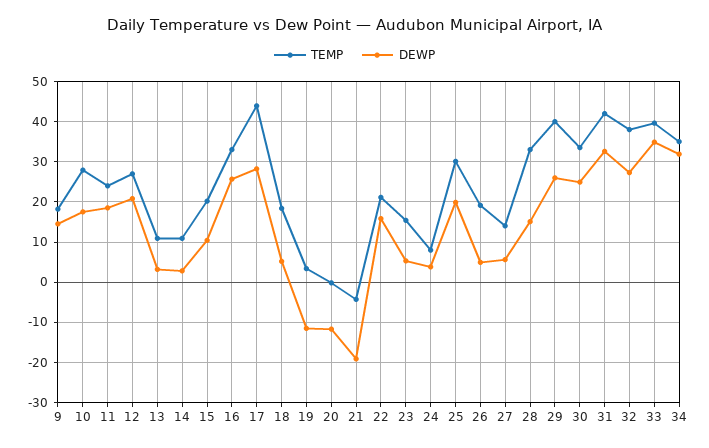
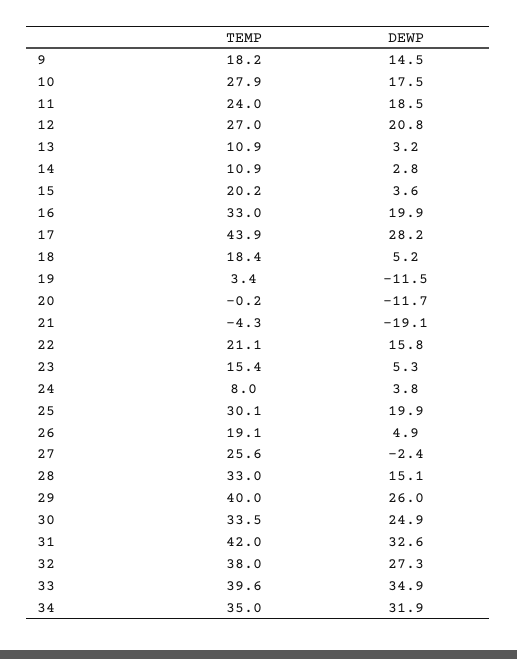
DEWP, 15: 10 -> 3.6
DEWP, 16: 26 -> 19.9
TEMP, 27: 14 -> 25.6
DEWP, 27: 6 -> -2.4

